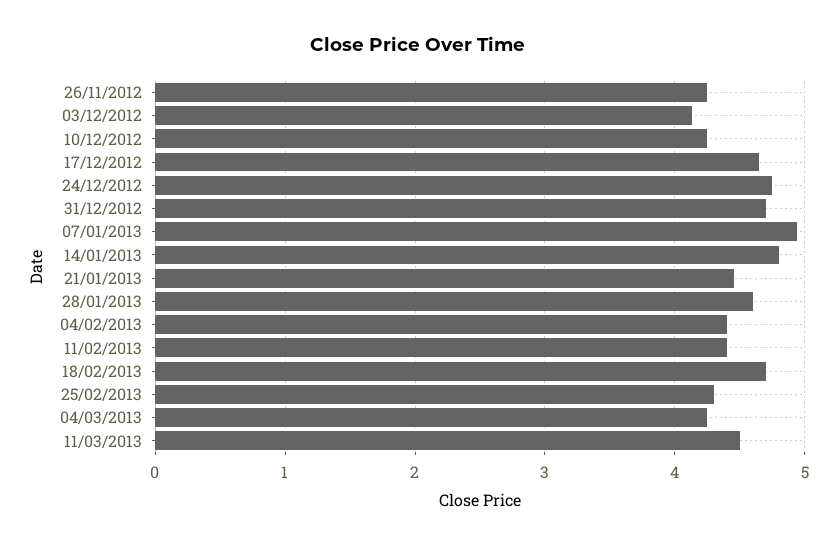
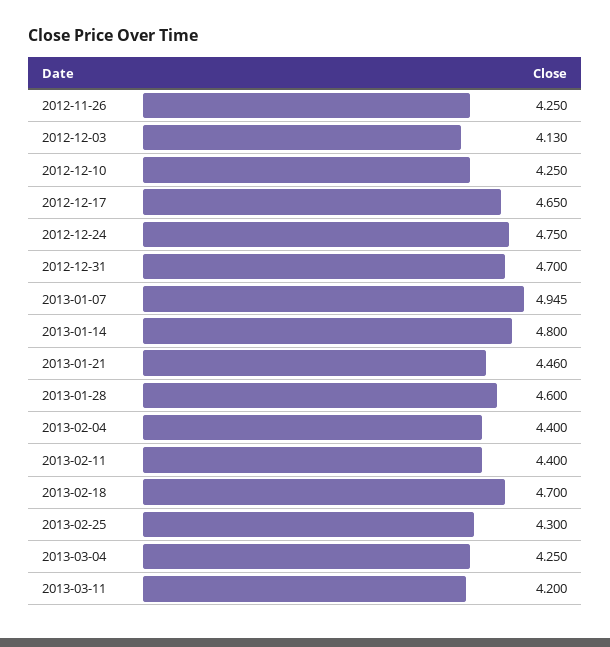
11/03/2013: 4.5 -> 4.2

